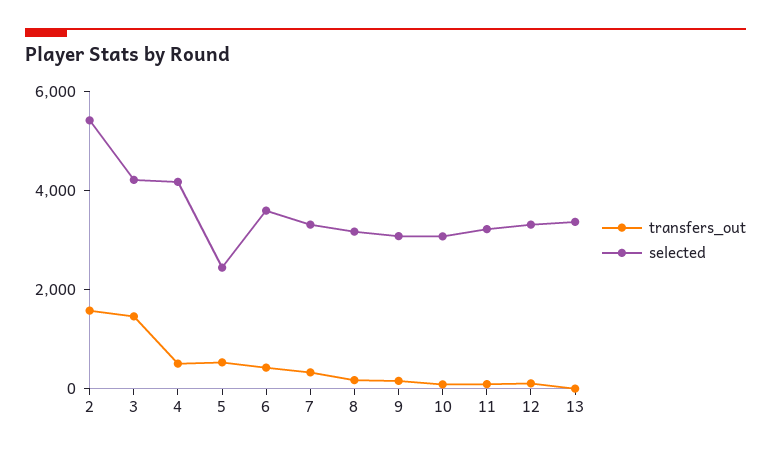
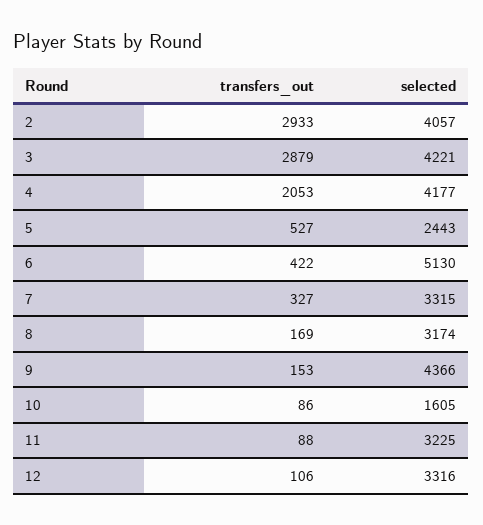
transfers_out, 2: 1500 -> 2933
selected, 2: 5500 -> 4057
transfers_out, 3: 1500 -> 2879
transfers_out, 4: 500 -> 2053
selected, 6: 3500 -> 5130
selected, 9: 3000 -> 4366
selected, 10: 3000 -> 1605
transfers_out, 13: 0 -> none
selected, 13: 3500 -> none

